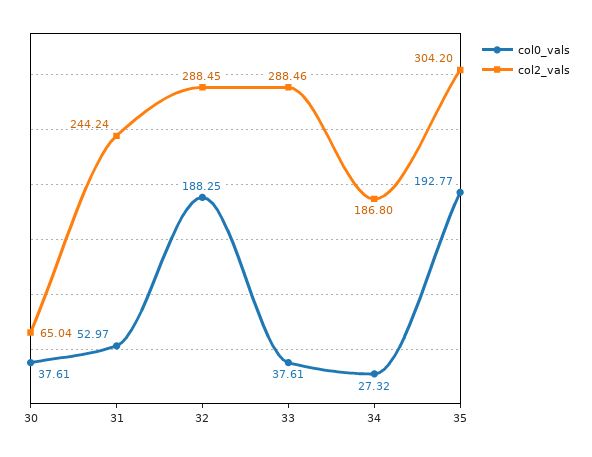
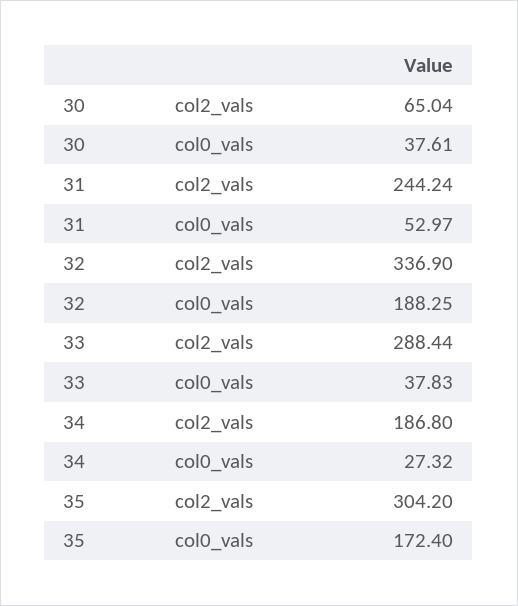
col2_vals, 32: 288.45 -> 336.9
col0_vals, 33: 37.61 -> 37.83
col2_vals, 33: 288.46 -> 288.44
col0_vals, 35: 192.77 -> 172.4

